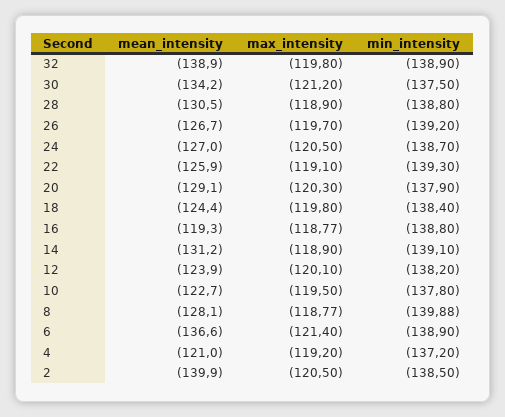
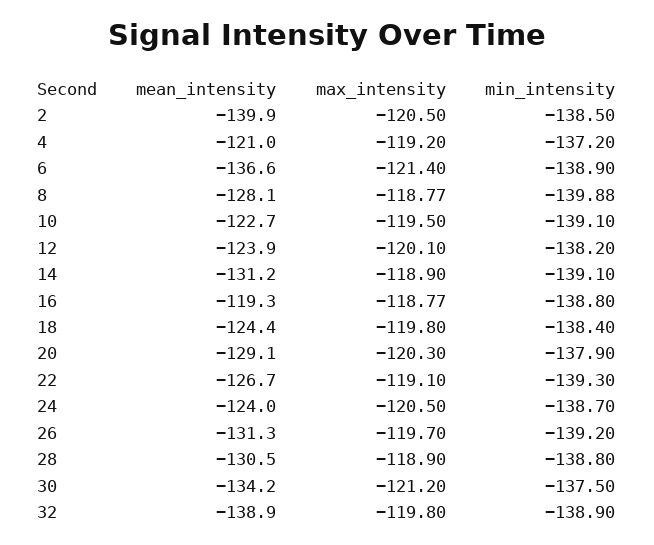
mean_intensity, 26: -126.7 -> -131.3
mean_intensity, 24: -127 -> -124
mean_intensity, 22: -125.9 -> -126.7
min_intensity, 10: -137.8 -> -139.1

